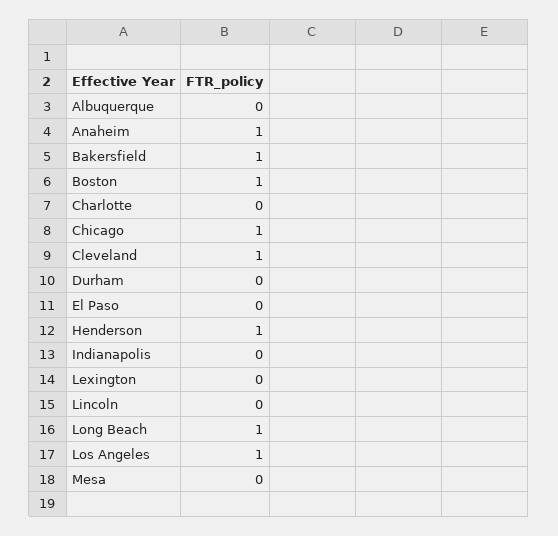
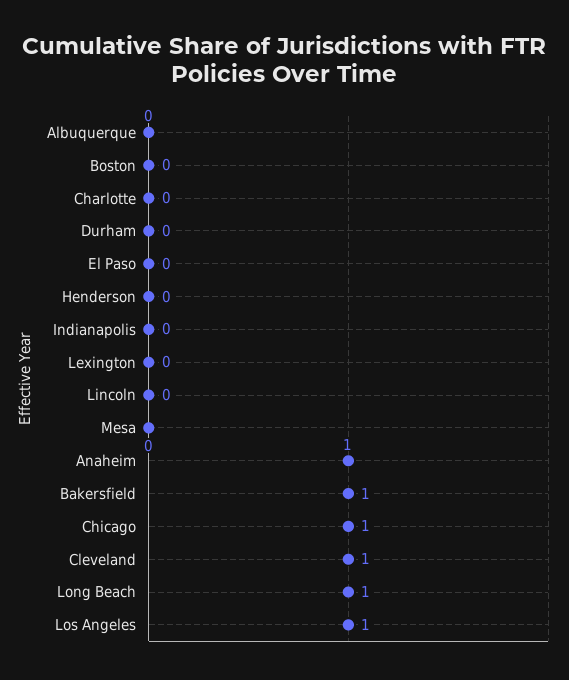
Boston: 1 -> 0
Henderson: 1 -> 0

